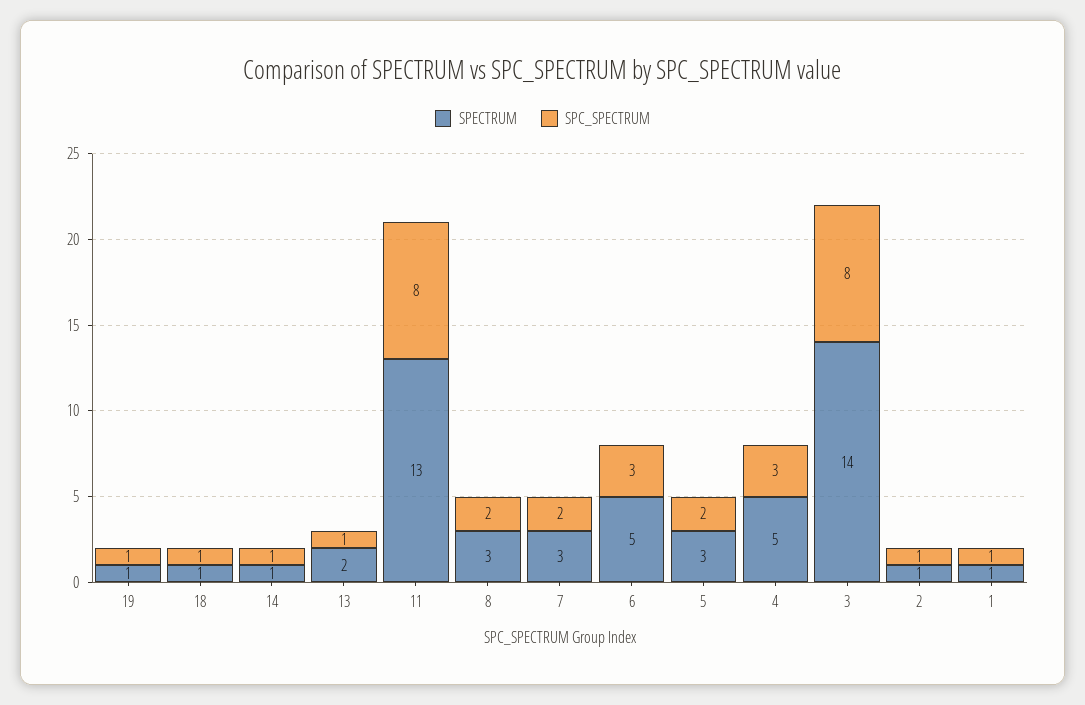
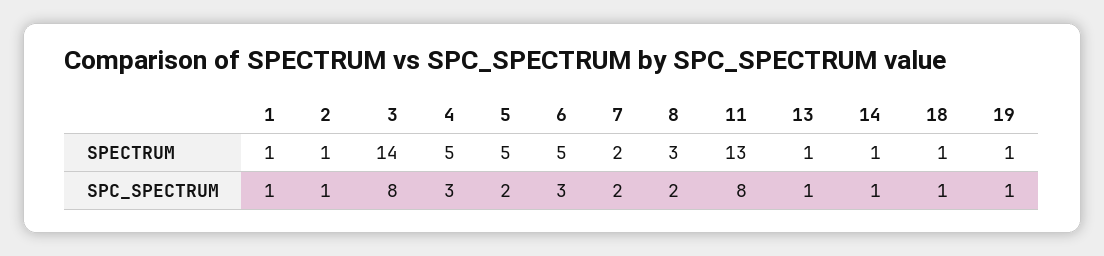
SPECTRUM, 13: 2 -> 1
SPECTRUM, 7: 3 -> 2
SPECTRUM, 5: 3 -> 5

